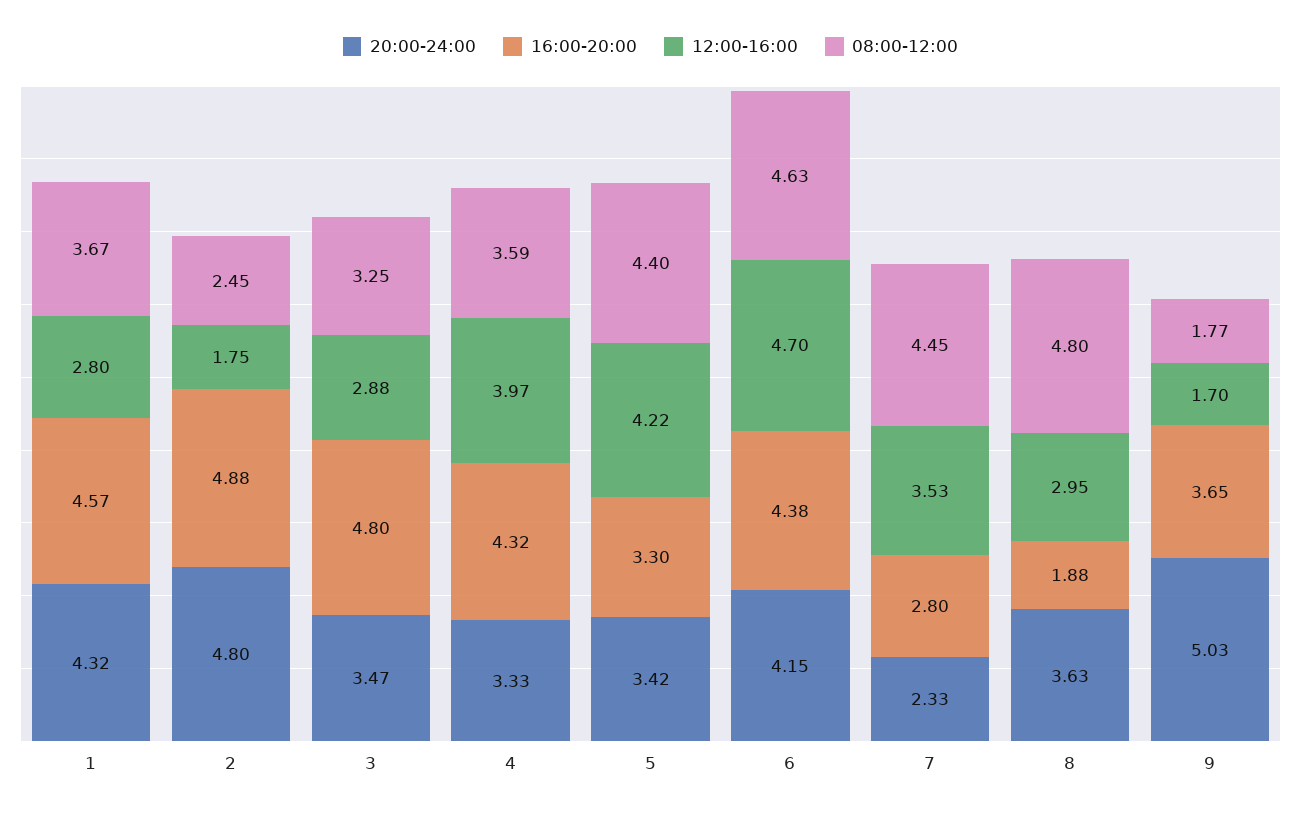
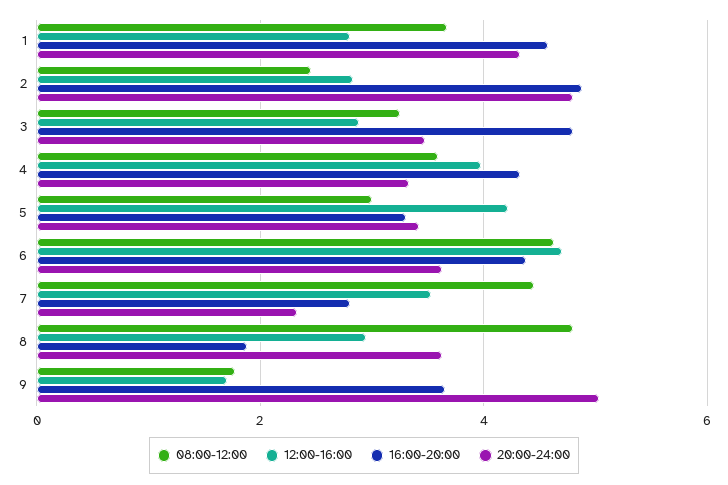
12:00-16:00, 2: 1.75 -> 2.8
08:00-12:00, 5: 4.4 -> 3
20:00-24:00, 6: 4.15 -> 3.6

